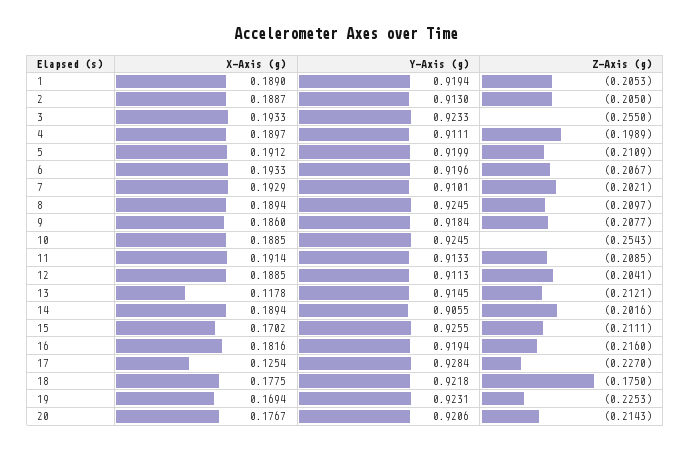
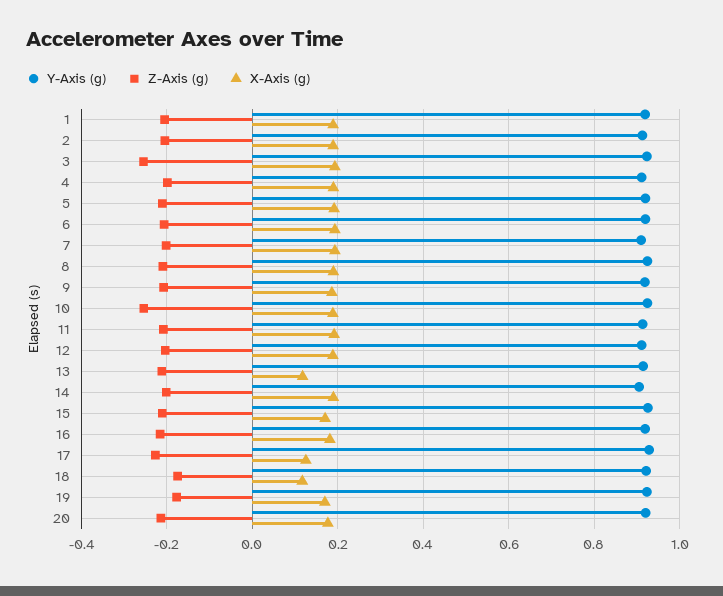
X-Axis (g), 18: 0.1775 -> 0.12
Z-Axis (g), 19: -0.2253 -> -0.18

